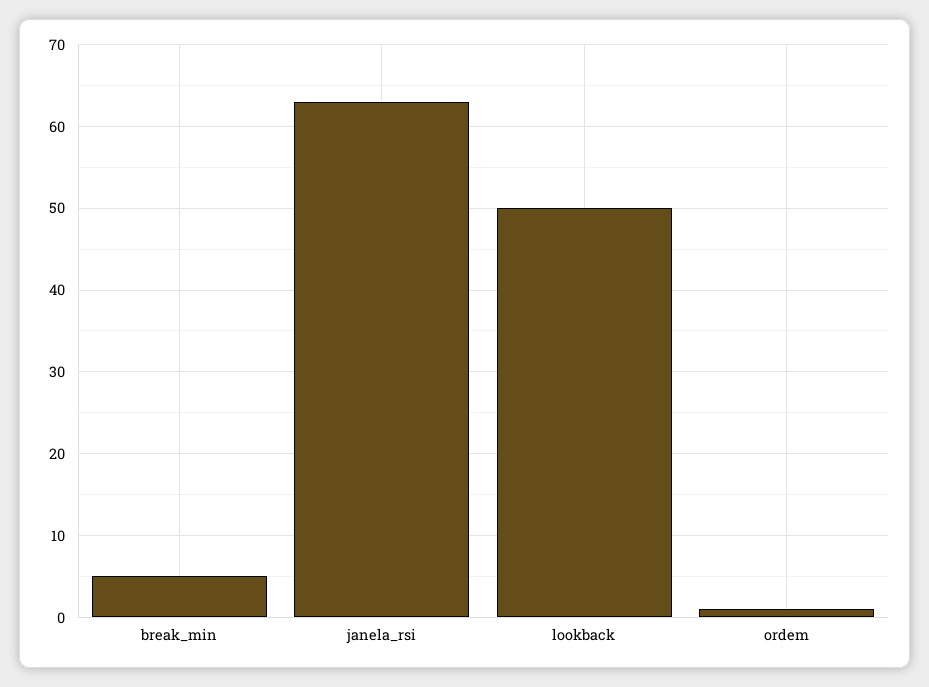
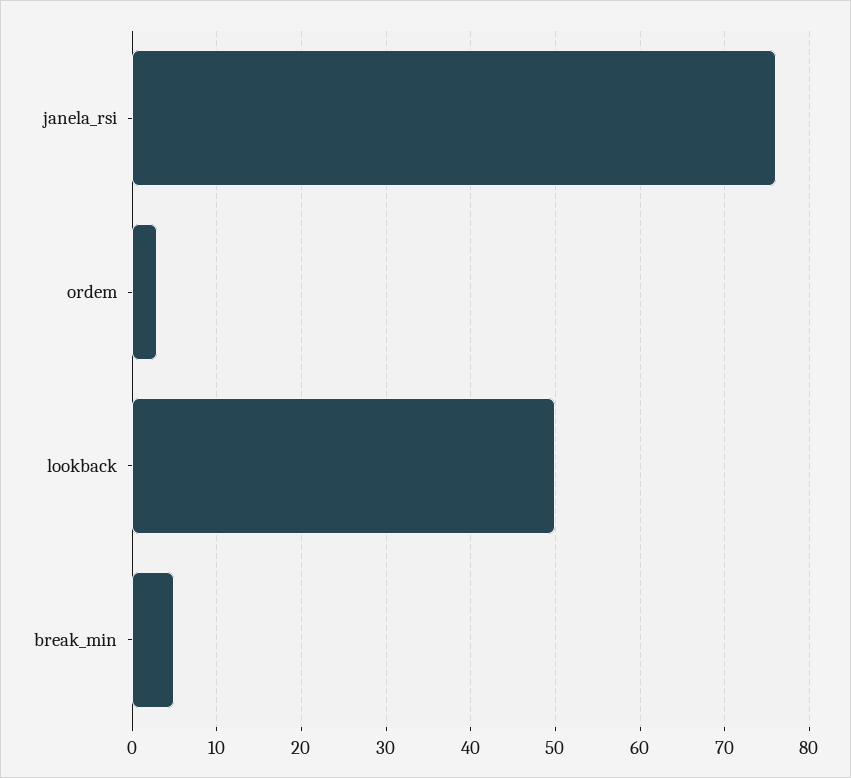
janela_rsi: 63 -> 76
ordem: 1 -> 3

